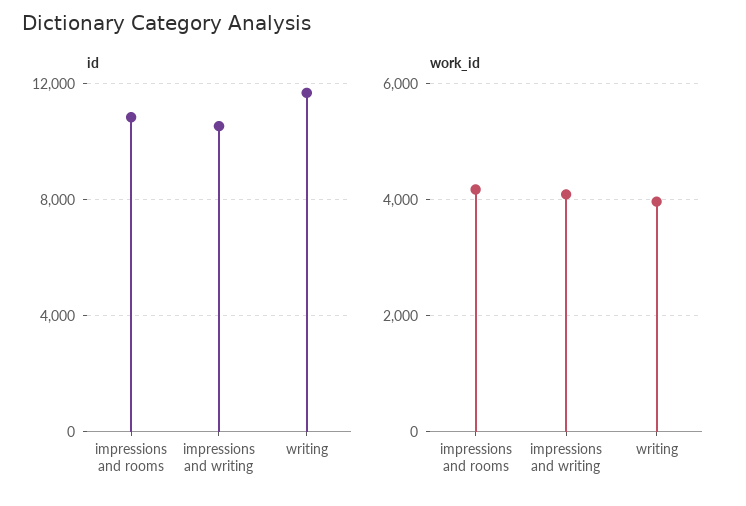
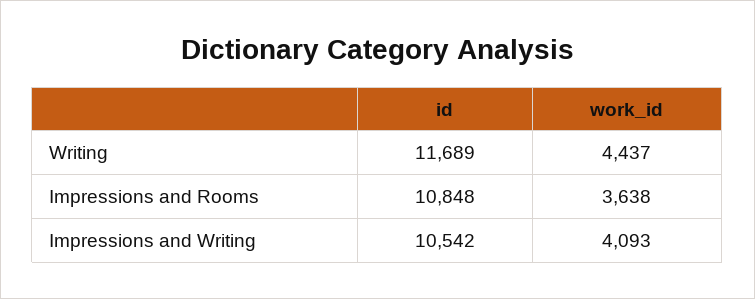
work_id, impressions and rooms: 4200 -> 3638
work_id, writing: 4000 -> 4437

